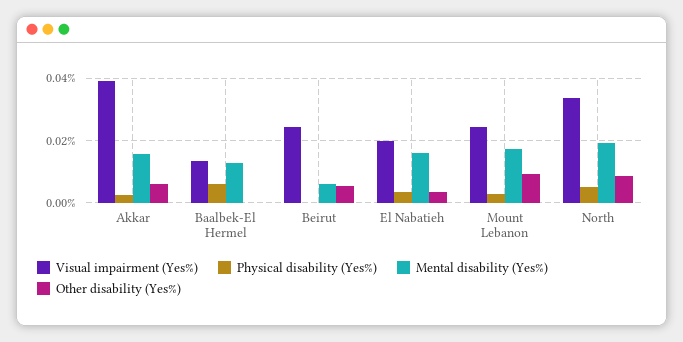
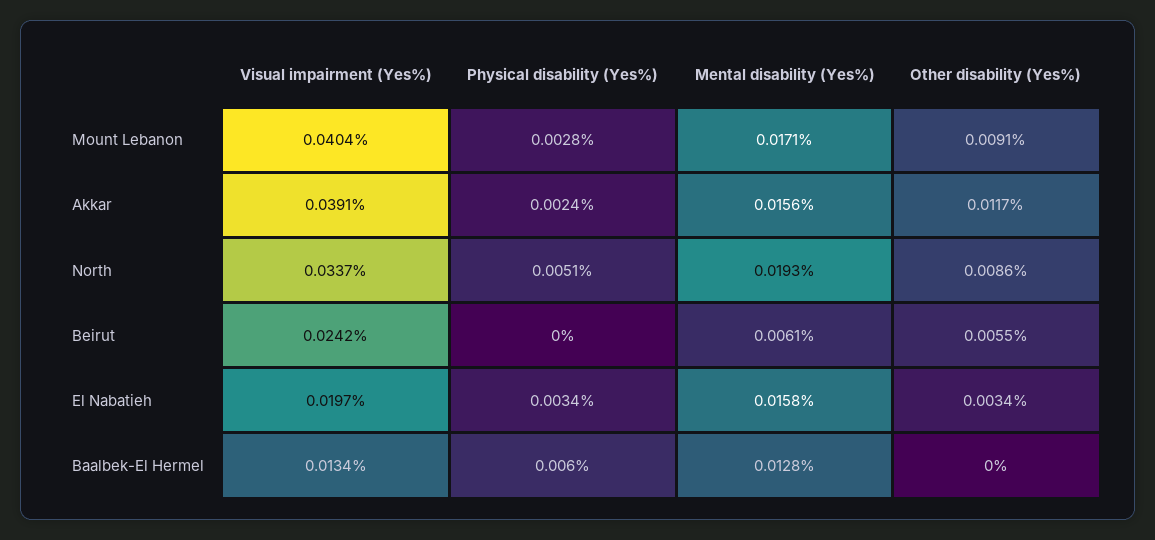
Other disability (Yes%), Akkar: 0.006 -> 0.0117
Visual impairment (Yes%), Mount Lebanon: 0.024 -> 0.0404

